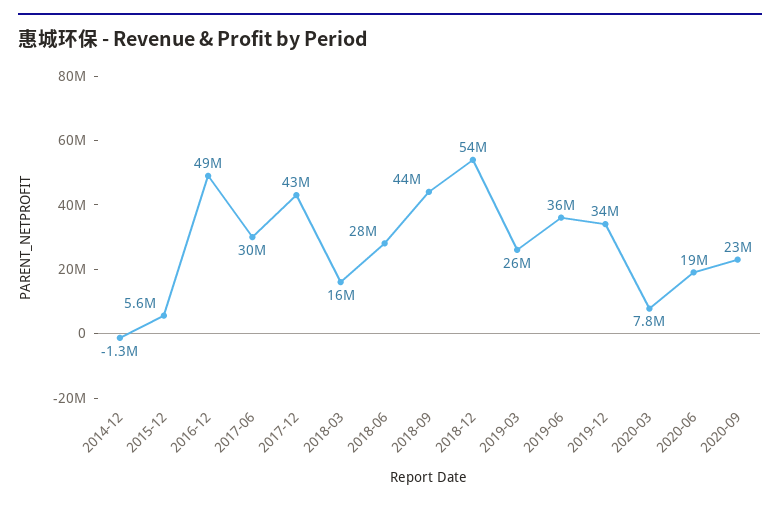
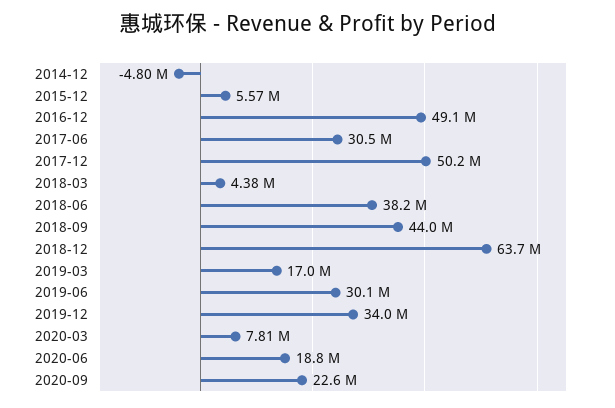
2014-12: -1300000 -> -4800000
2017-12: 43000000 -> 50200000
2018-03: 16000000 -> 4380000
2018-06: 28000000 -> 38200000
2018-12: 54000000 -> 63700000
2019-03: 26000000 -> 17000000
2019-06: 36000000 -> 30100000

